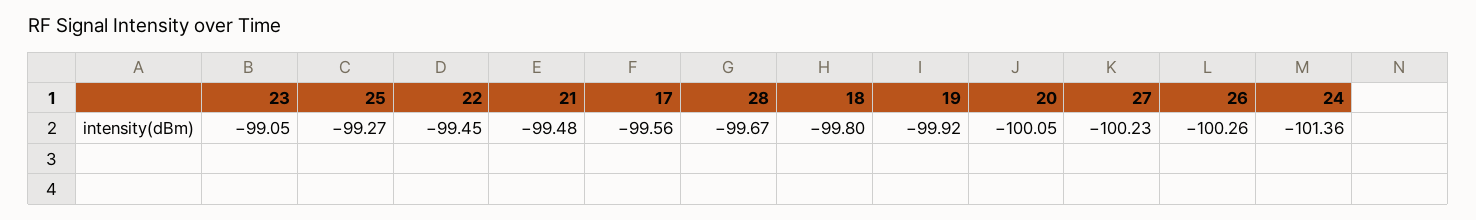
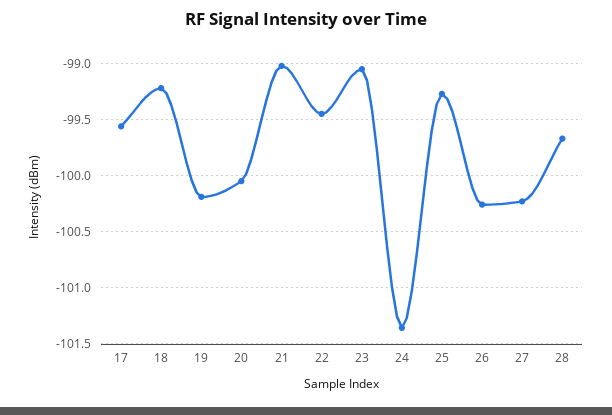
21: -99.48 -> -99
18: -99.8 -> -99.2
19: -99.92 -> -100.2

